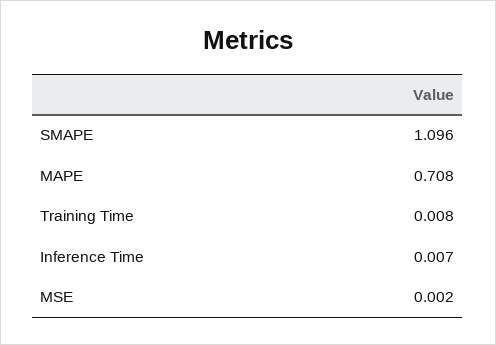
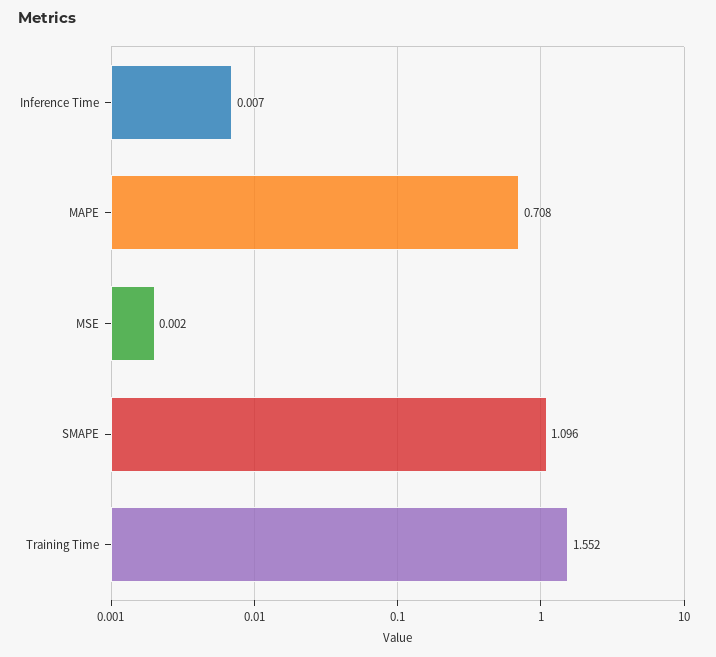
Training Time: 0.008 -> 1.552

